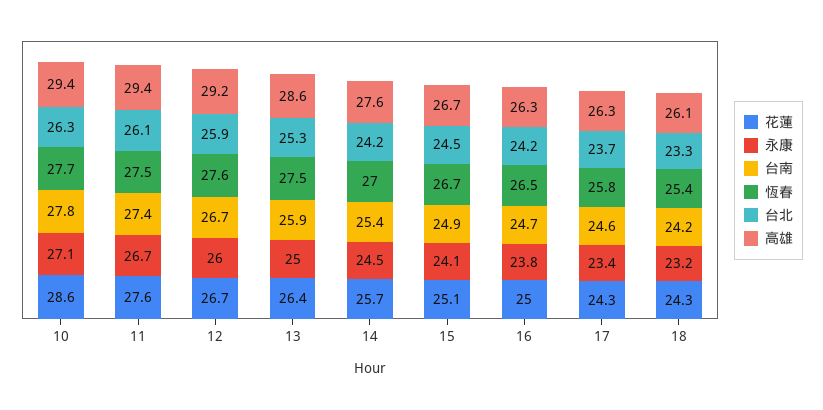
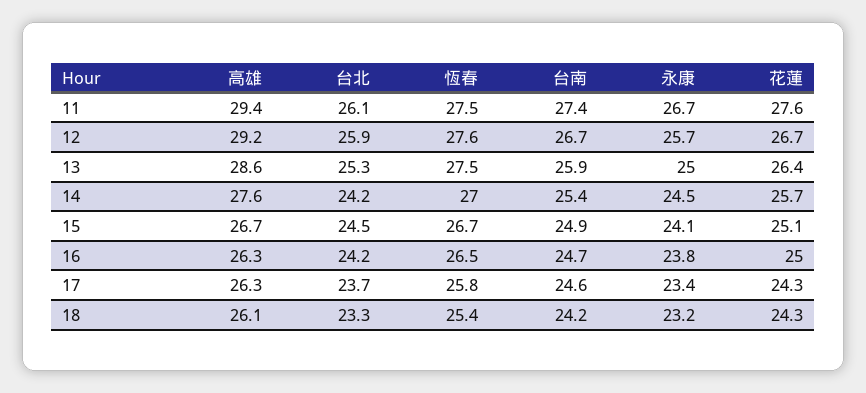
花蓮, 10: 28.6 -> none
永康, 10: 27.1 -> none
台南, 10: 27.8 -> none
恆春, 10: 27.7 -> none
台北, 10: 26.3 -> none
高雄, 10: 29.4 -> none
永康, 12: 26 -> 25.7

